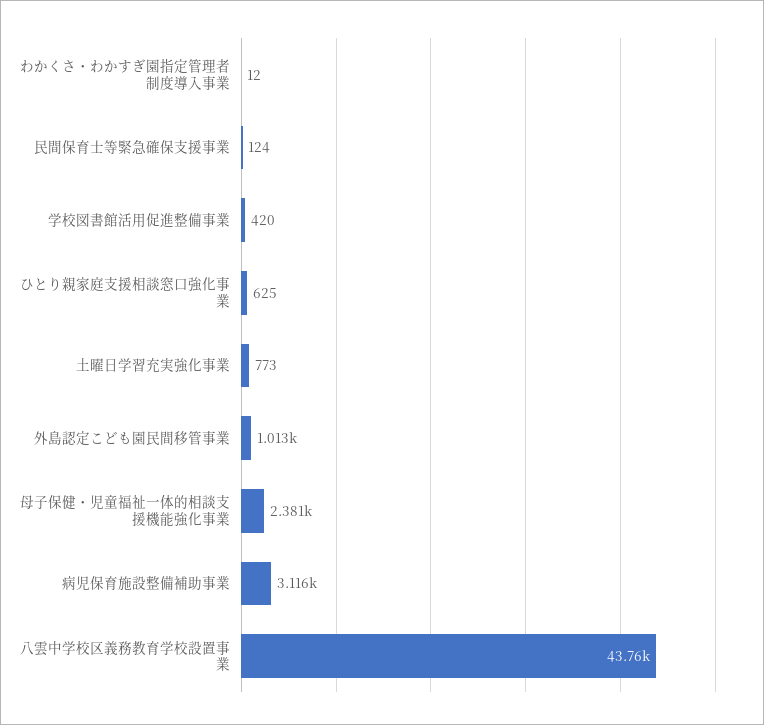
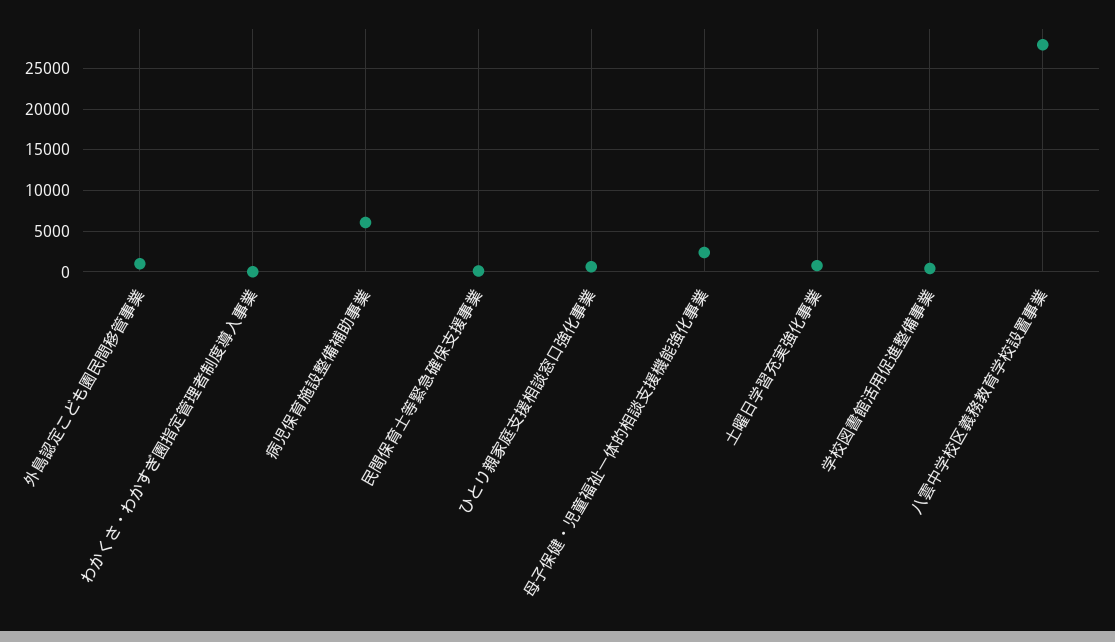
病児保育施設整備補助事業: 3116 -> 6000
八雲中学校区義務教育学校設置事業: 43760 -> 28000

